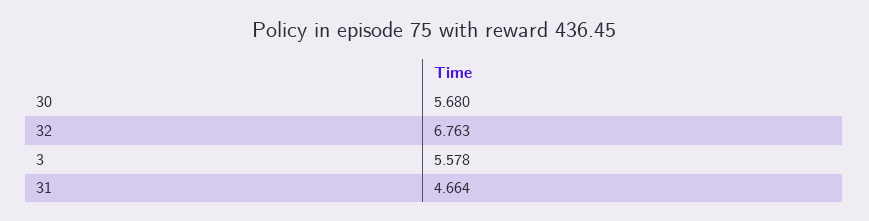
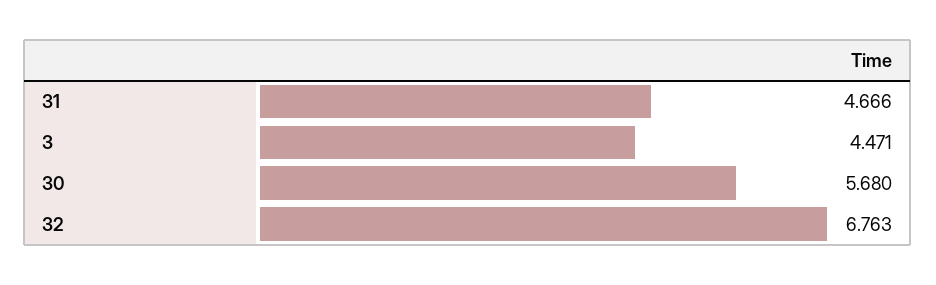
3: 5.578 -> 4.471
31: 4.664 -> 4.666

